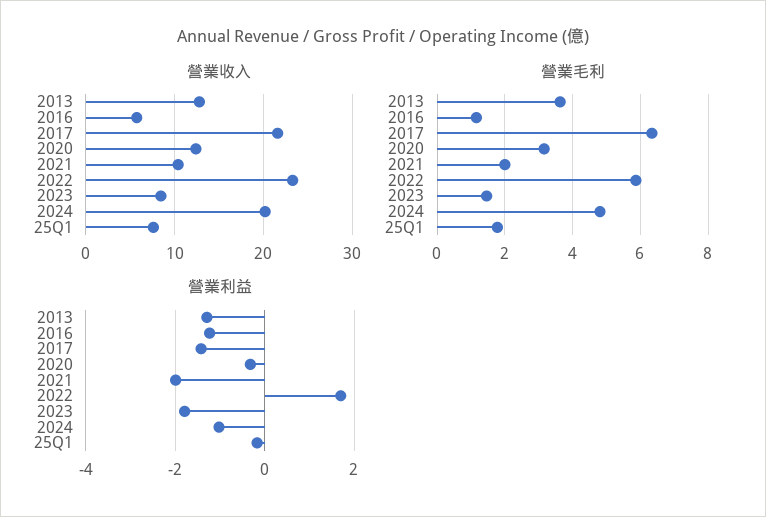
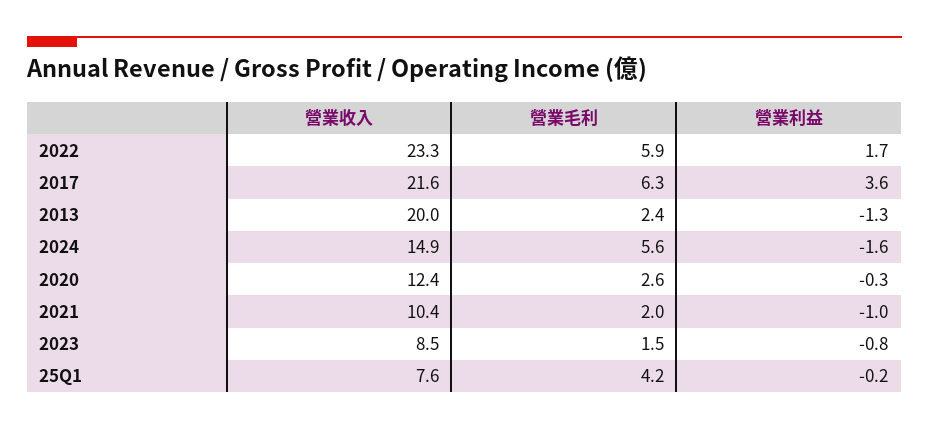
營業收入, 2013: 13 -> 20
營業收入, 2016: 6 -> none
營業收入, 2024: 20 -> 14.9
營業毛利, 2013: 3.6 -> 2.4
營業毛利, 2016: 1.2 -> none
營業毛利, 2020: 3.2 -> 2.6
營業毛利, 2024: 4.8 -> 5.6
營業毛利, 25Q1: 1.8 -> 4.2
營業利益, 2016: -1.2 -> none
營業利益, 2017: -1.4 -> 3.6
營業利益, 2021: -2 -> -1
營業利益, 2023: -1.8 -> -0.8
營業利益, 2024: -1 -> -1.6

